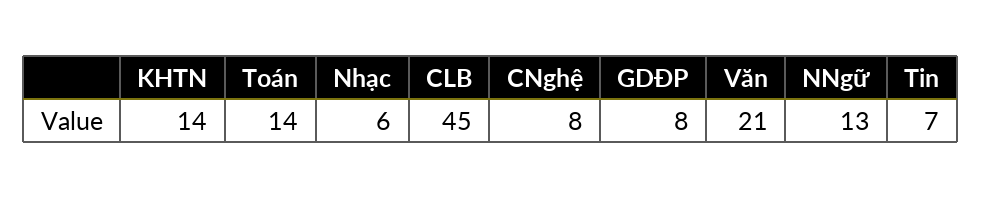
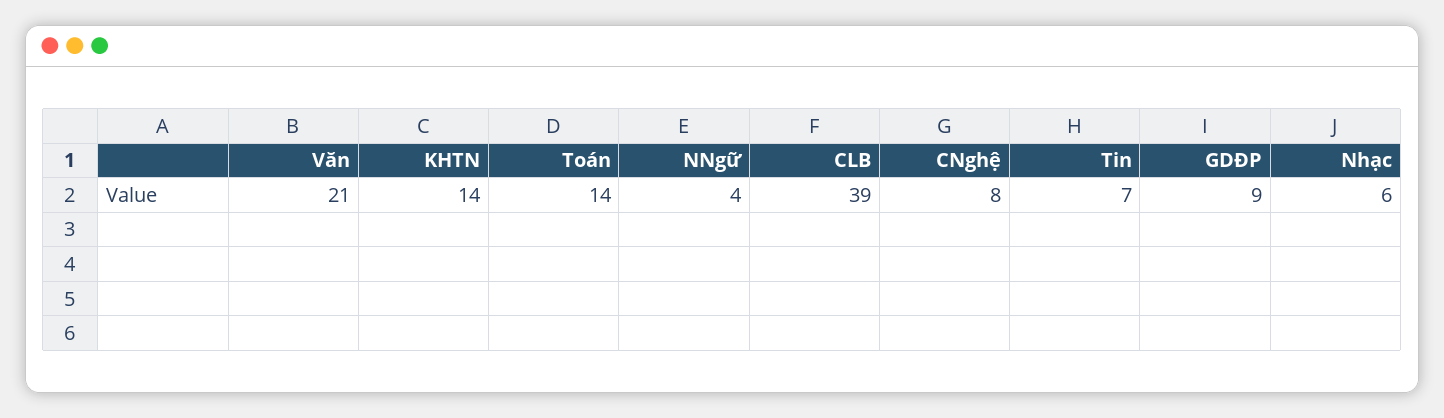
CLB: 45 -> 39
GDĐP: 8 -> 9
NNgữ: 13 -> 4

